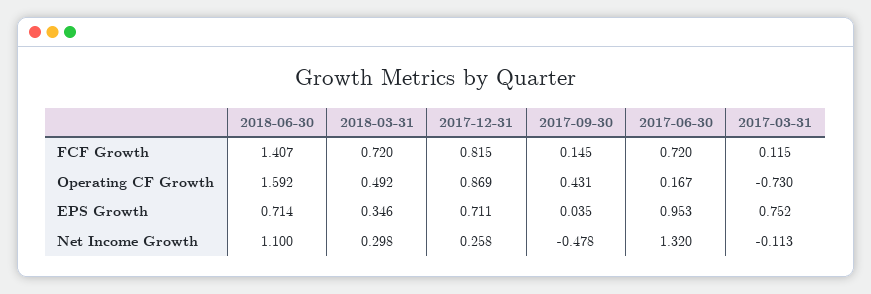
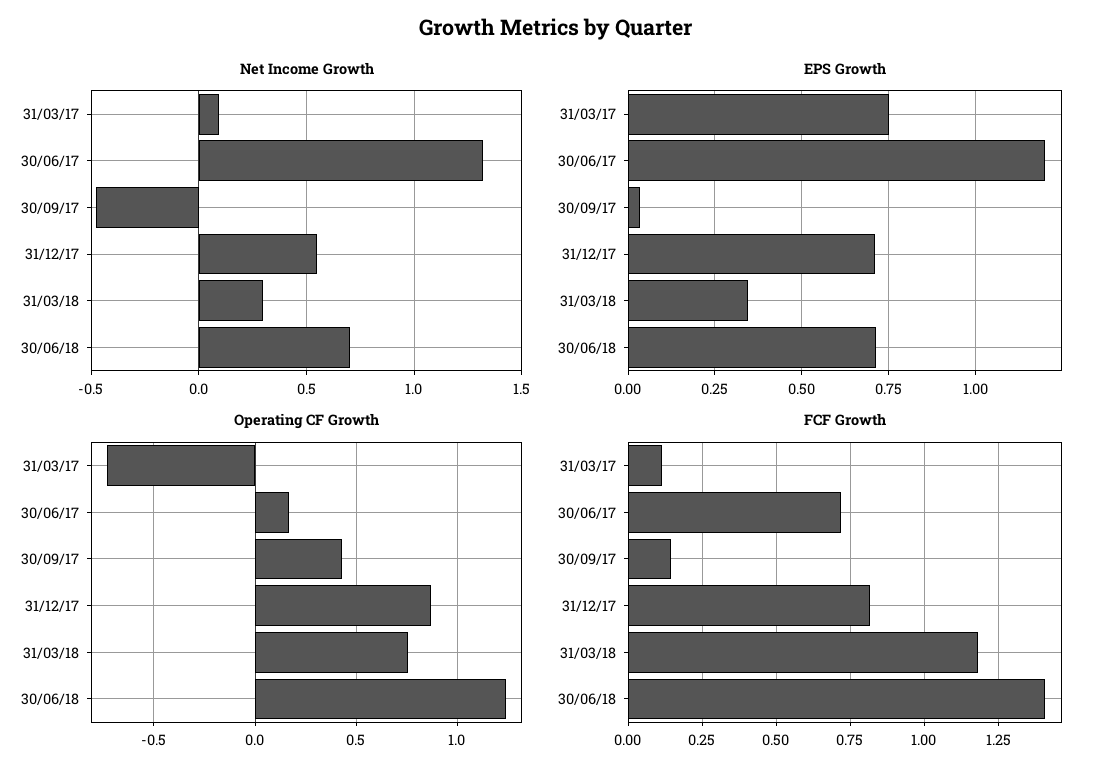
FCF Growth, 2018-03-31: 0.72 -> 1.175
Operating CF Growth, 2018-06-30: 1.592 -> 1.25
Operating CF Growth, 2018-03-31: 0.492 -> 0.75
EPS Growth, 2017-06-30: 0.953 -> 1.2
Net Income Growth, 2018-06-30: 1.1 -> 0.7
Net Income Growth, 2017-12-31: 0.258 -> 0.55
Net Income Growth, 2017-03-31: -0.113 -> 0.1

